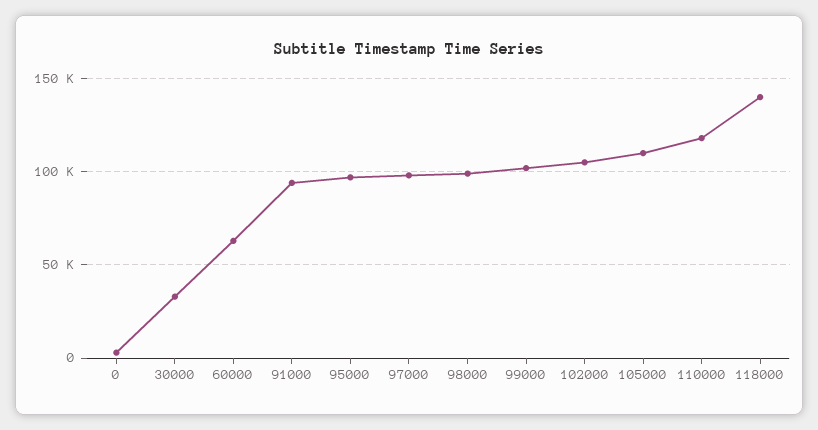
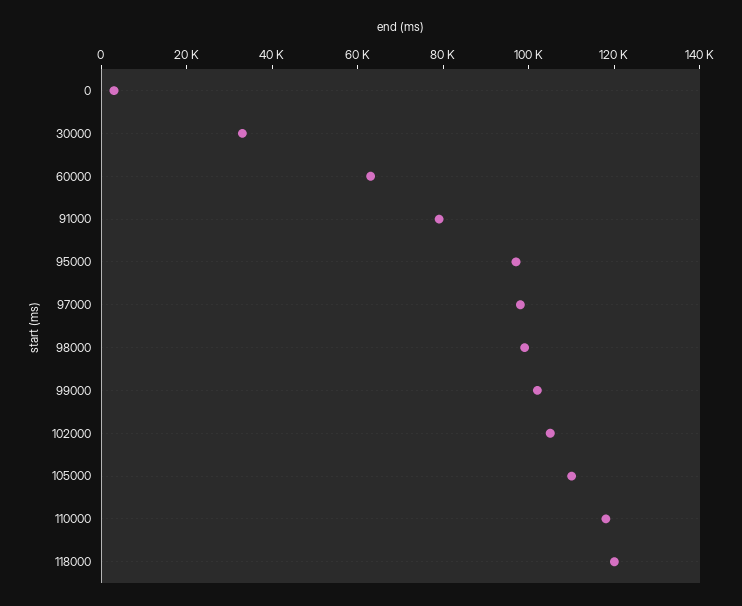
91000: 95000 -> 80000
118000: 140000 -> 120000

